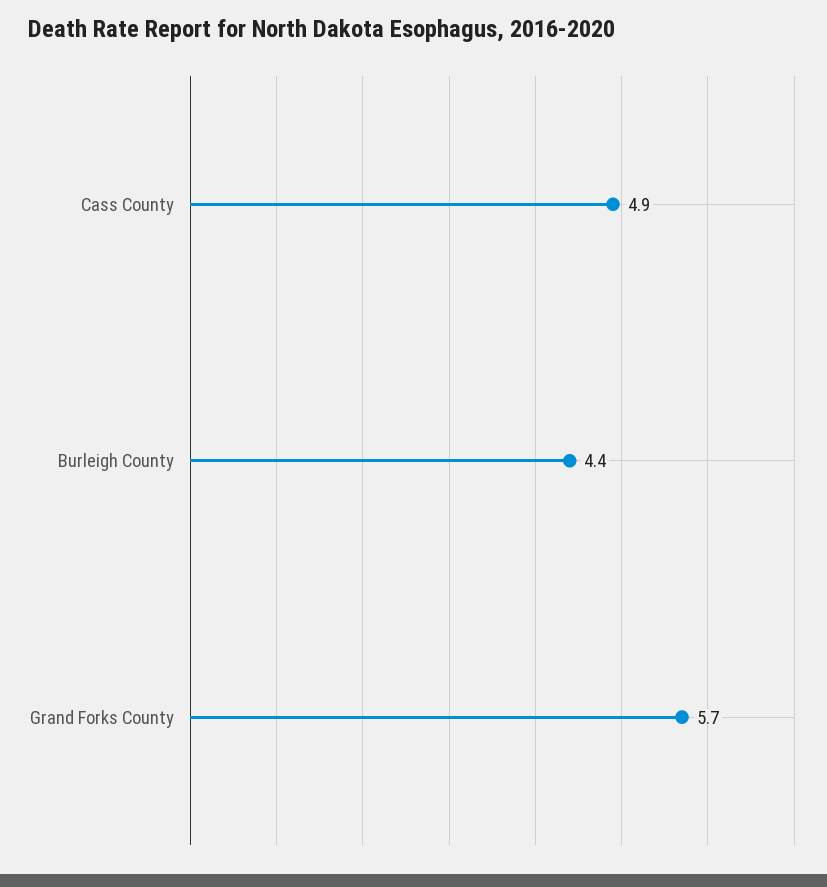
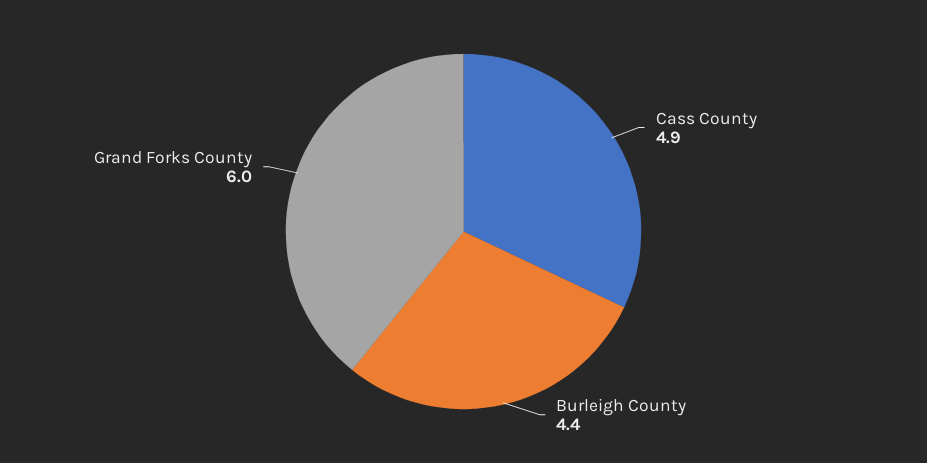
Grand Forks County: 5.7 -> 6

